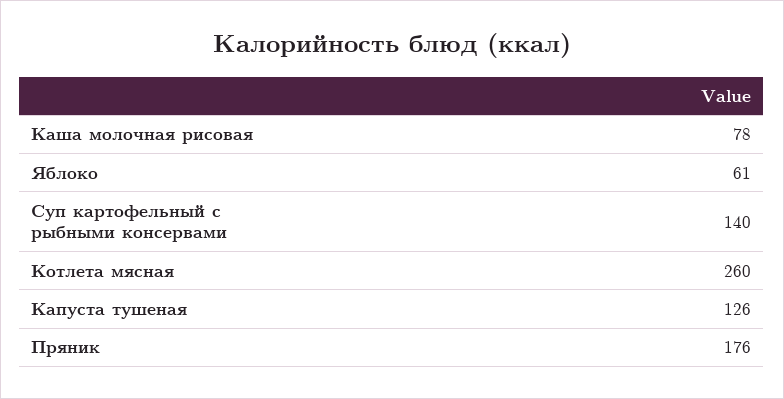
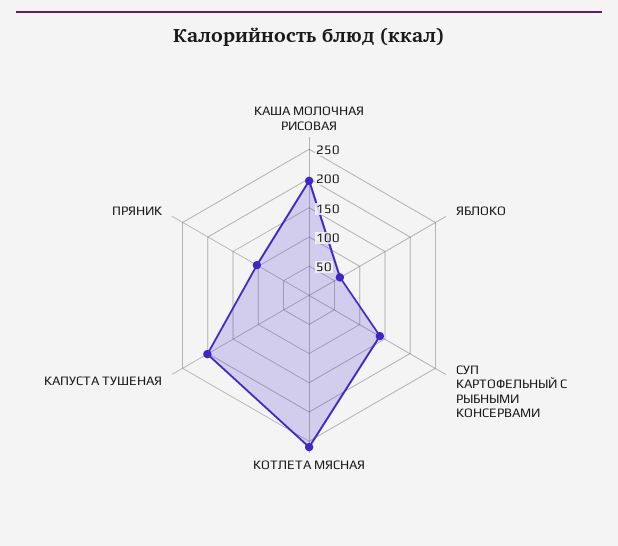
Каша молочная рисовая: 78 -> 200
Капуста тушеная: 126 -> 200
Пряник: 176 -> 100

